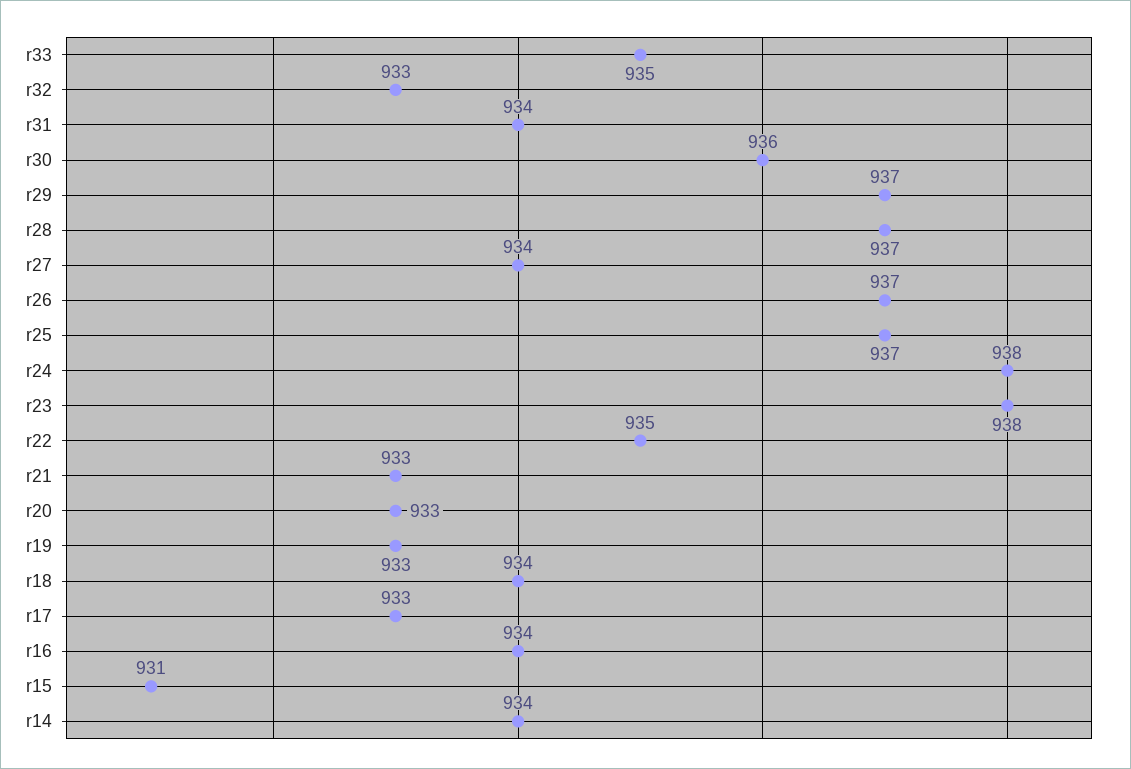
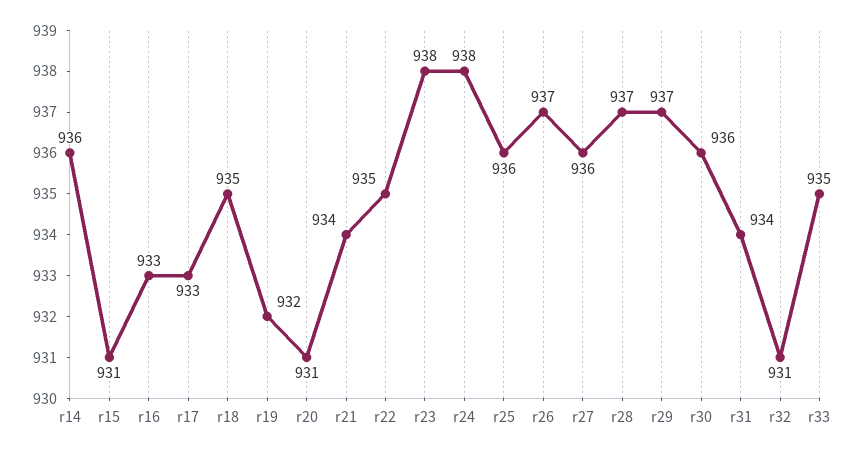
r32: 933 -> 931
r27: 934 -> 936
r25: 937 -> 936
r21: 933 -> 934
r20: 933 -> 931
r19: 933 -> 932
r18: 934 -> 935
r16: 934 -> 933
r14: 934 -> 936

